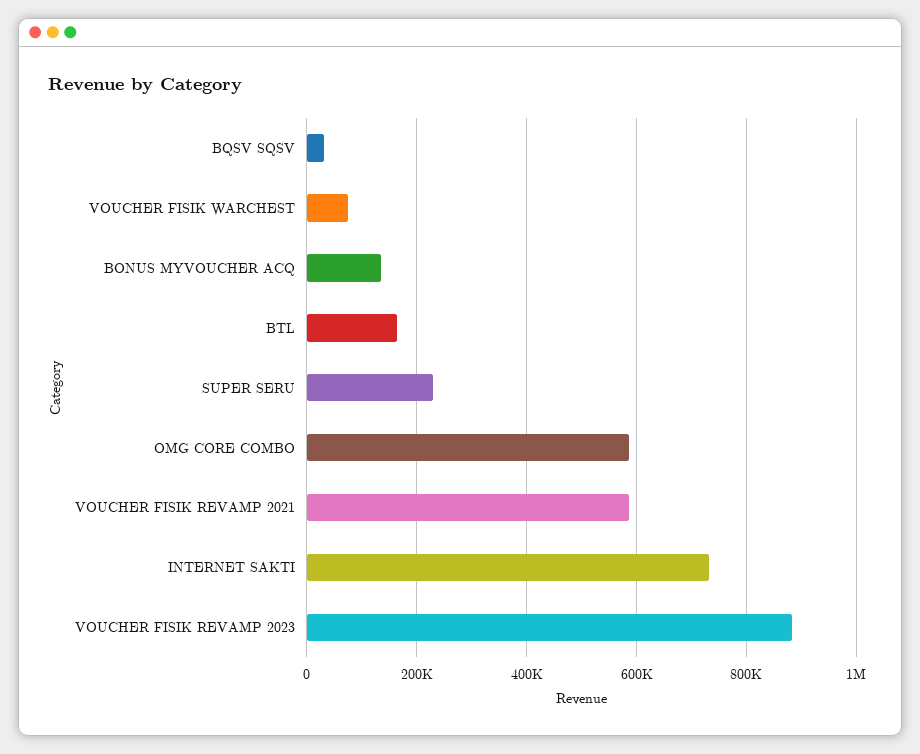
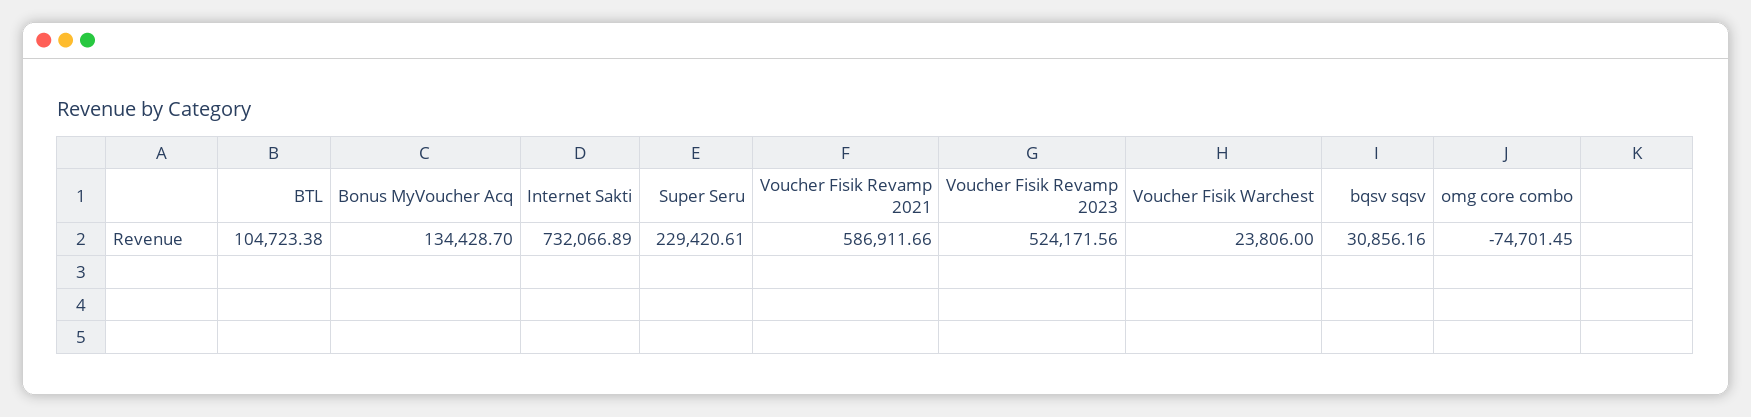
VOUCHER FISIK WARCHEST: 80000 -> 23806
BTL: 160000 -> 104723.38
OMG CORE COMBO: 580000 -> -74701.45
VOUCHER FISIK REVAMP 2023: 880000 -> 524171.56

